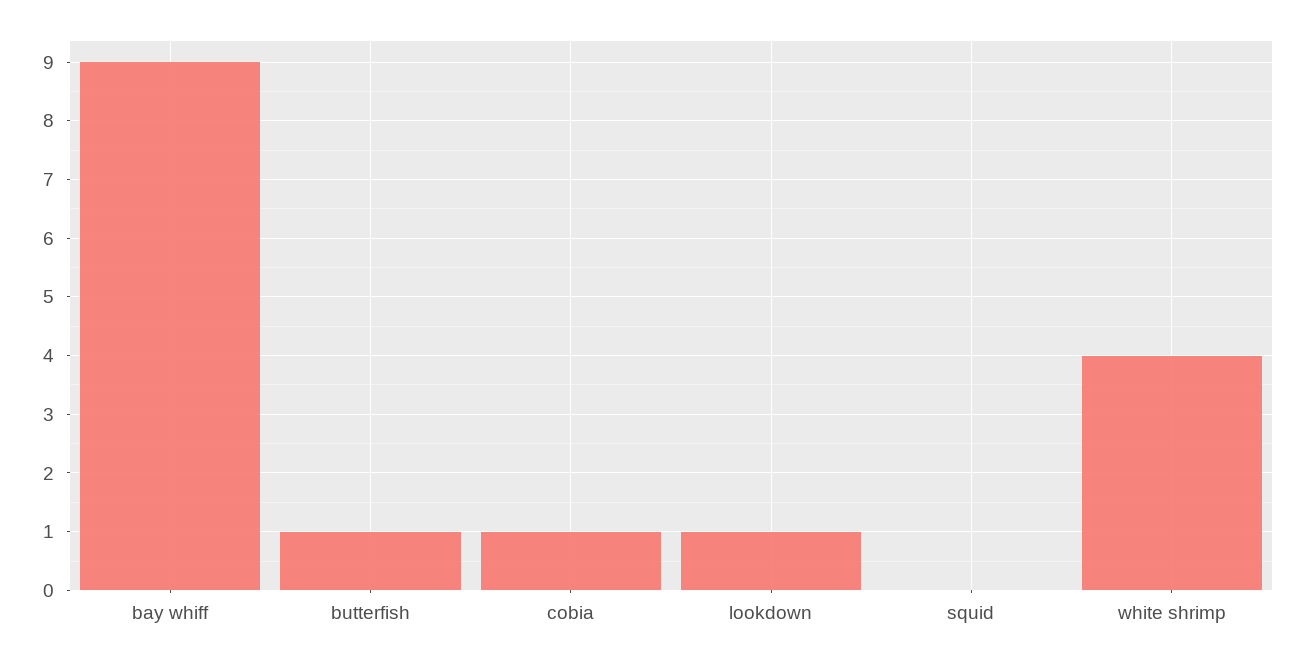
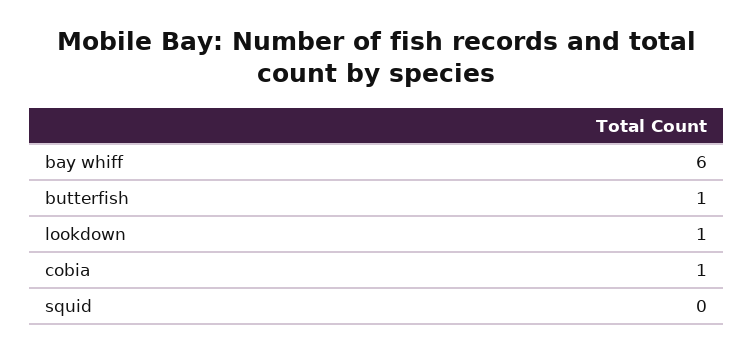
bay whiff: 9 -> 6
white shrimp: 4 -> none

